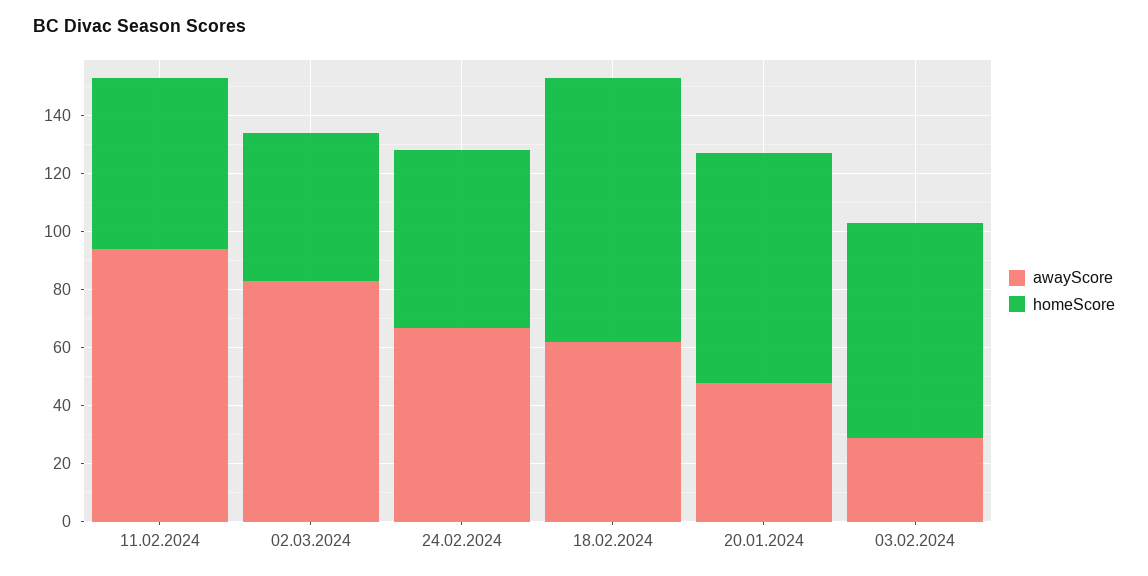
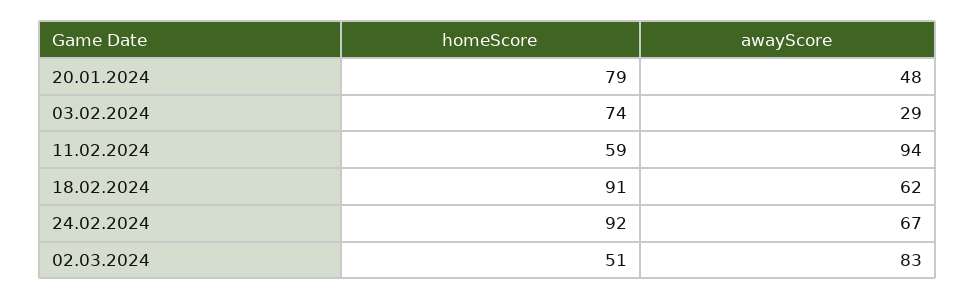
homeScore, 24.02.2024: 60 -> 92

